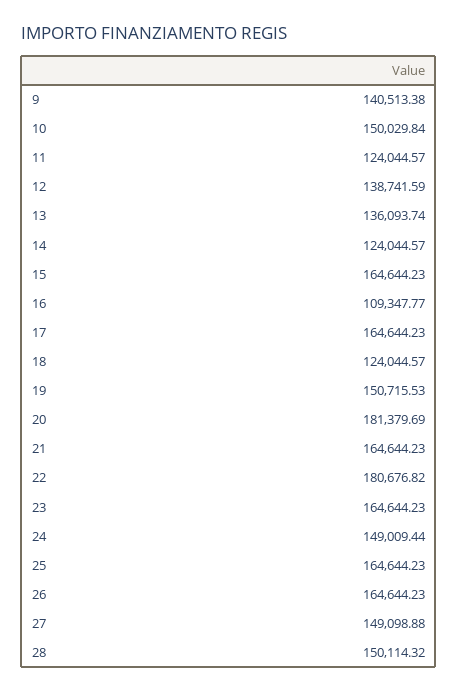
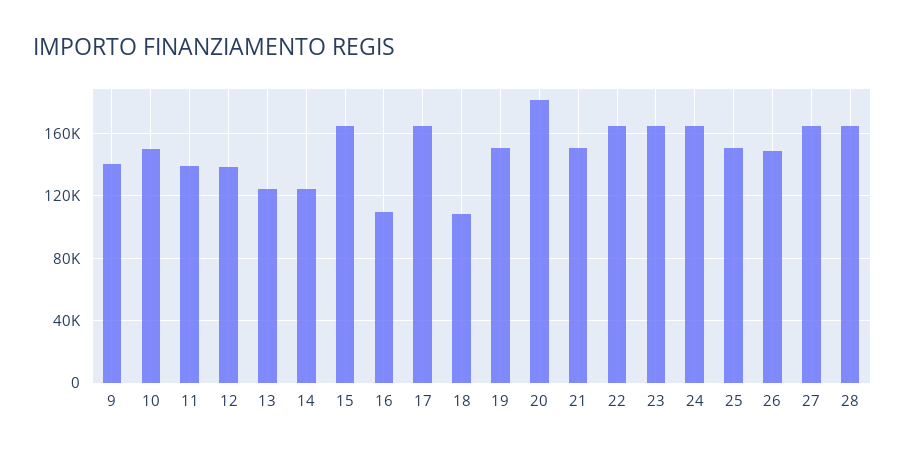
11: 124044.57 -> 140000
13: 136093.74 -> 125000
18: 124044.57 -> 110000
21: 164644.23 -> 150000
22: 180676.82 -> 165000
24: 149009.44 -> 165000
25: 164644.23 -> 150000
26: 164644.23 -> 150000
27: 149098.88 -> 165000
28: 150114.32 -> 165000

